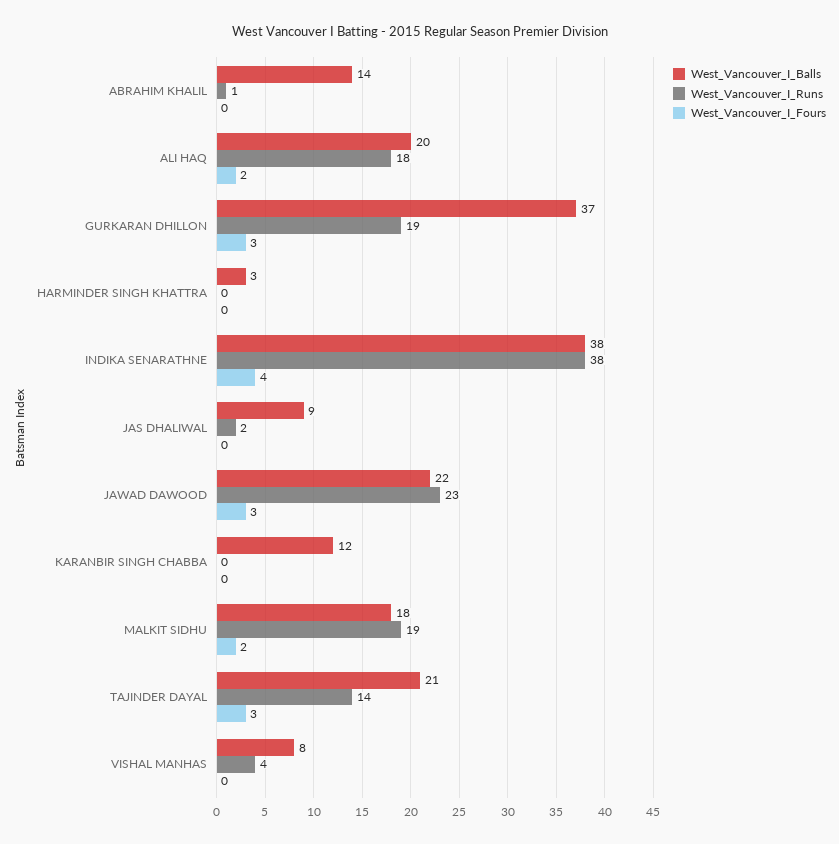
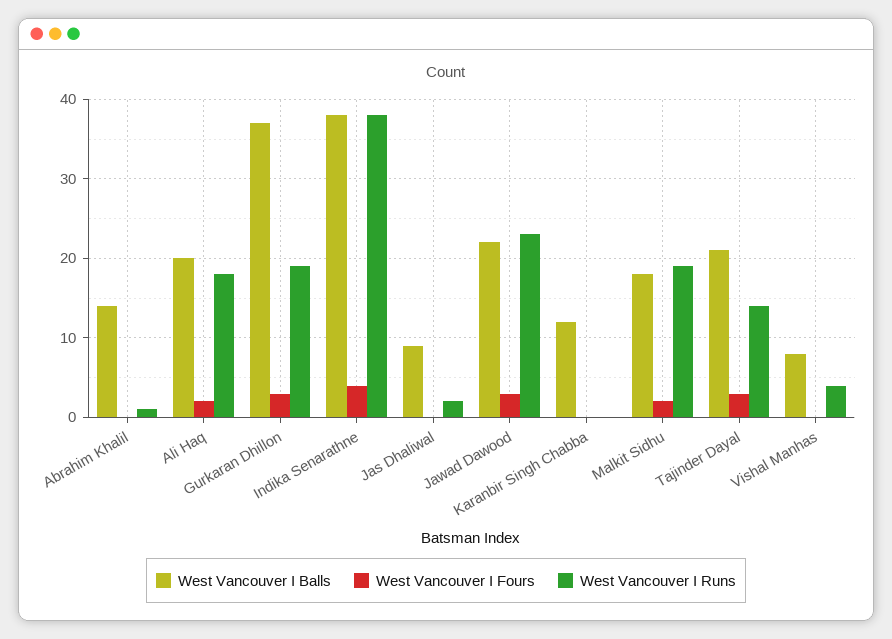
West_Vancouver_I_Balls, HARMINDER SINGH KHATTRA: 3 -> none
West_Vancouver_I_Runs, HARMINDER SINGH KHATTRA: 0 -> none
West_Vancouver_I_Fours, HARMINDER SINGH KHATTRA: 0 -> none

